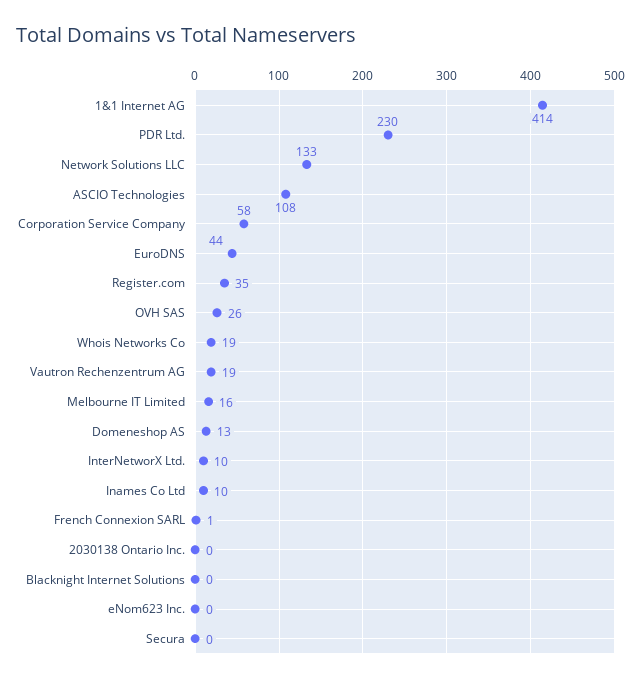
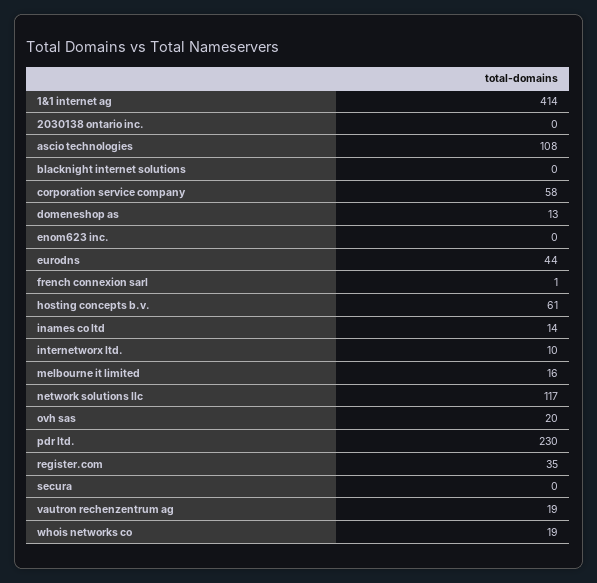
Network Solutions LLC: 133 -> 117
OVH SAS: 26 -> 20
Inames Co Ltd: 10 -> 14
hosting concepts b.v.: none -> 61

